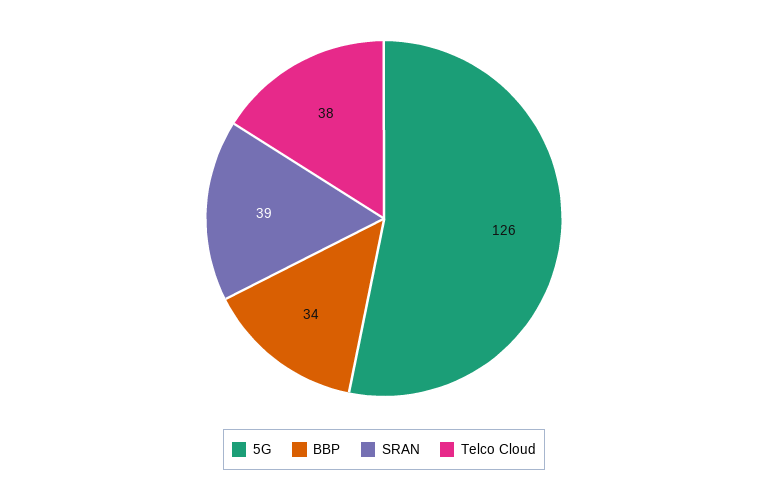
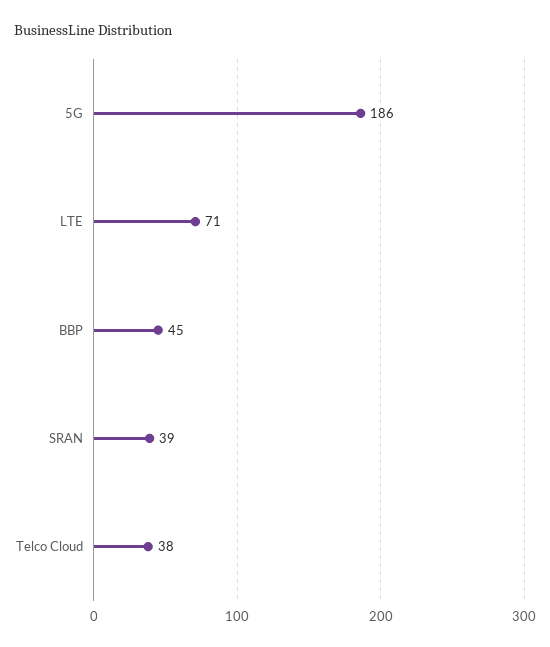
5G: 126 -> 186
BBP: 34 -> 45
LTE: none -> 71

